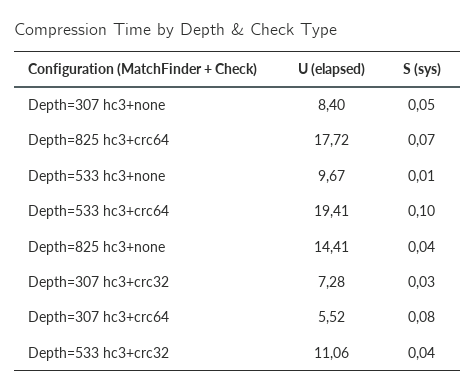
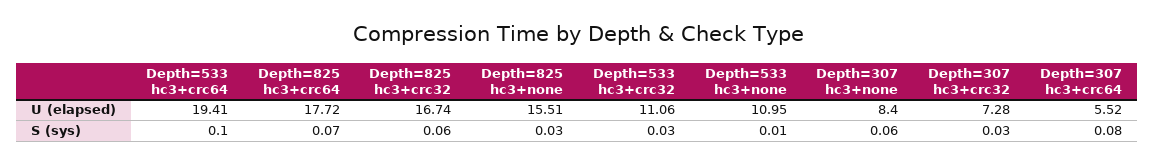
S (sys), Depth=307 hc3+none: 0.05 -> 0.06
U (elapsed), Depth=533 hc3+none: 9.67 -> 10.95
U (elapsed), Depth=825 hc3+none: 14.41 -> 15.51
S (sys), Depth=825 hc3+none: 0.04 -> 0.03
S (sys), Depth=533 hc3+crc32: 0.04 -> 0.03
U (elapsed), Depth=825 hc3+crc32: none -> 16.74
S (sys), Depth=825 hc3+crc32: none -> 0.06

